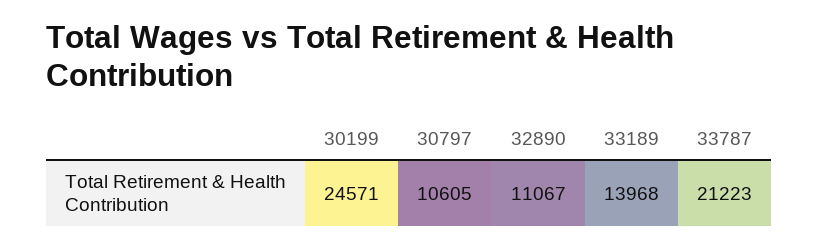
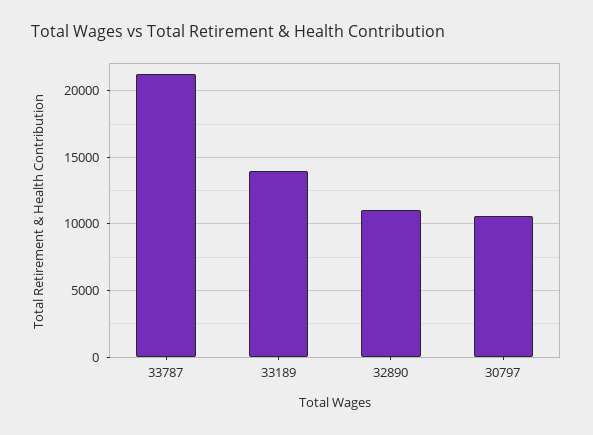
30199: 24571 -> none

